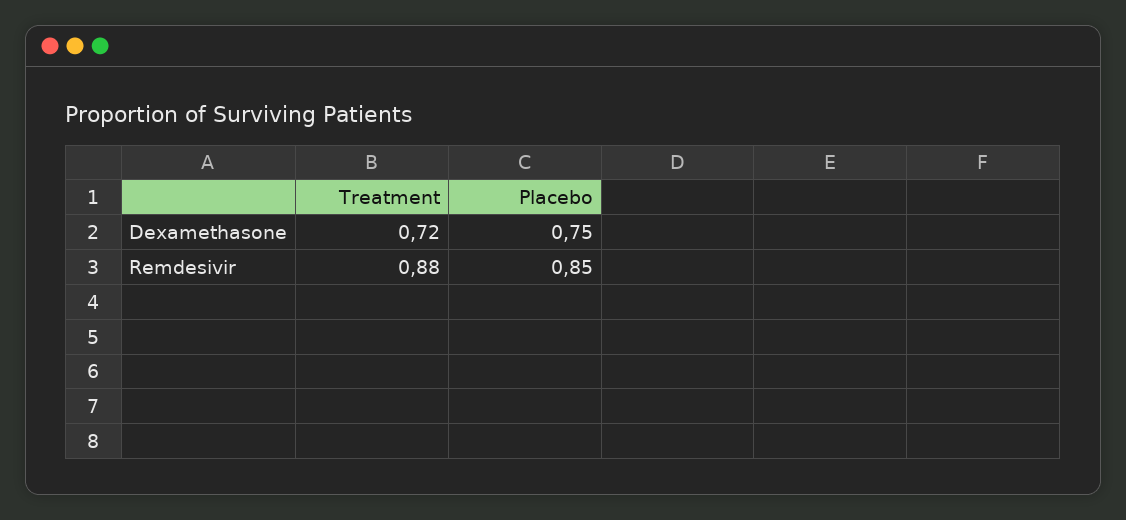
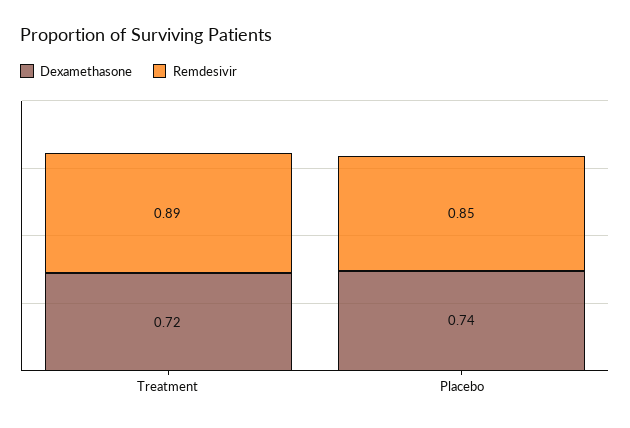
Dexamethasone, Placebo: 0.75 -> 0.74
Remdesivir, Treatment: 0.88 -> 0.89

